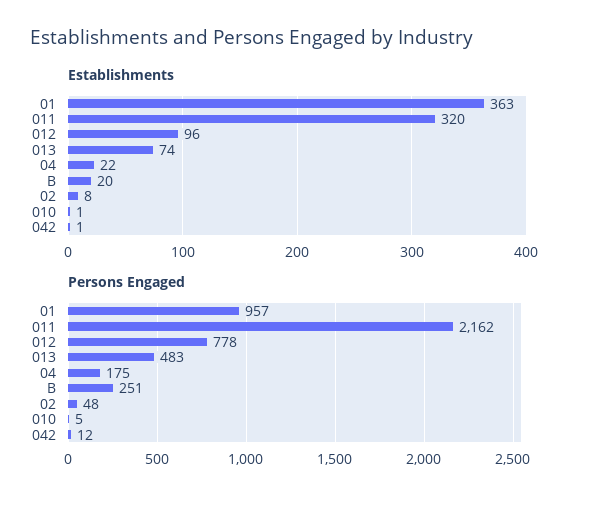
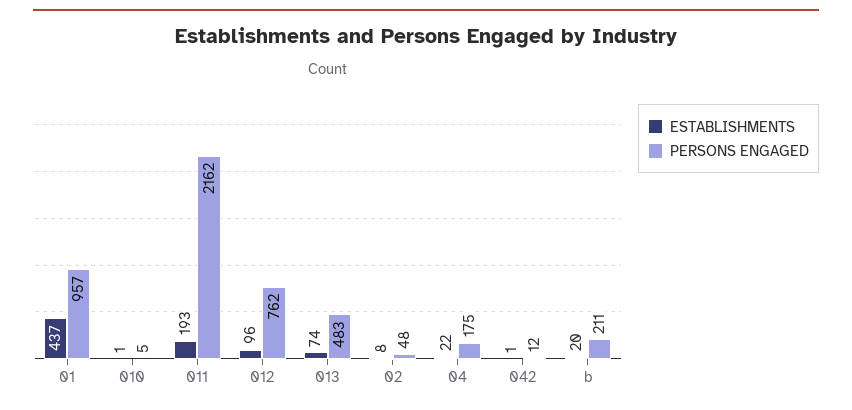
Establishments, 01: 363 -> 437
Establishments, 011: 320 -> 193
Persons Engaged, 012: 778 -> 762
Persons Engaged, B: 251 -> 211

